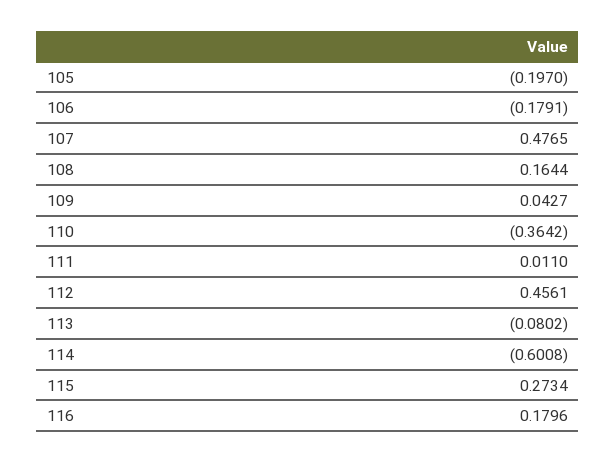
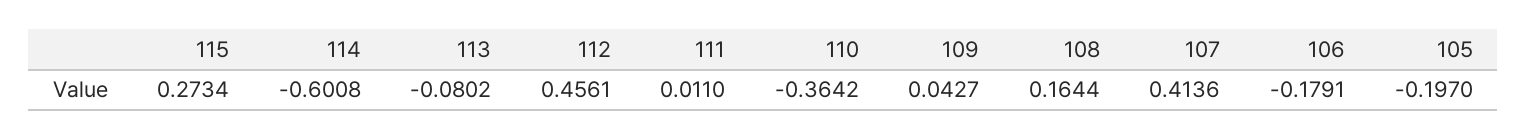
107: 0.4765 -> 0.4136
116: 0.1796 -> none

